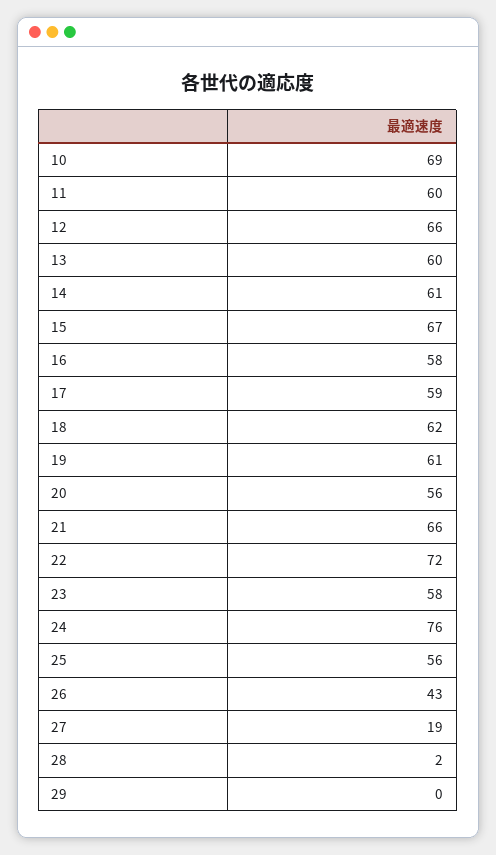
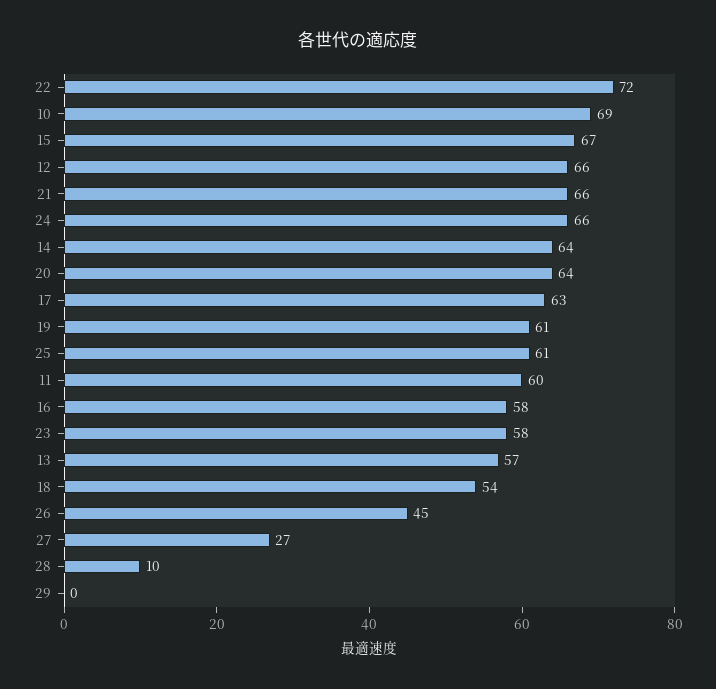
13: 60 -> 57
14: 61 -> 64
17: 59 -> 63
18: 62 -> 54
20: 56 -> 64
24: 76 -> 66
25: 56 -> 61
26: 43 -> 45
27: 19 -> 27
28: 2 -> 10

